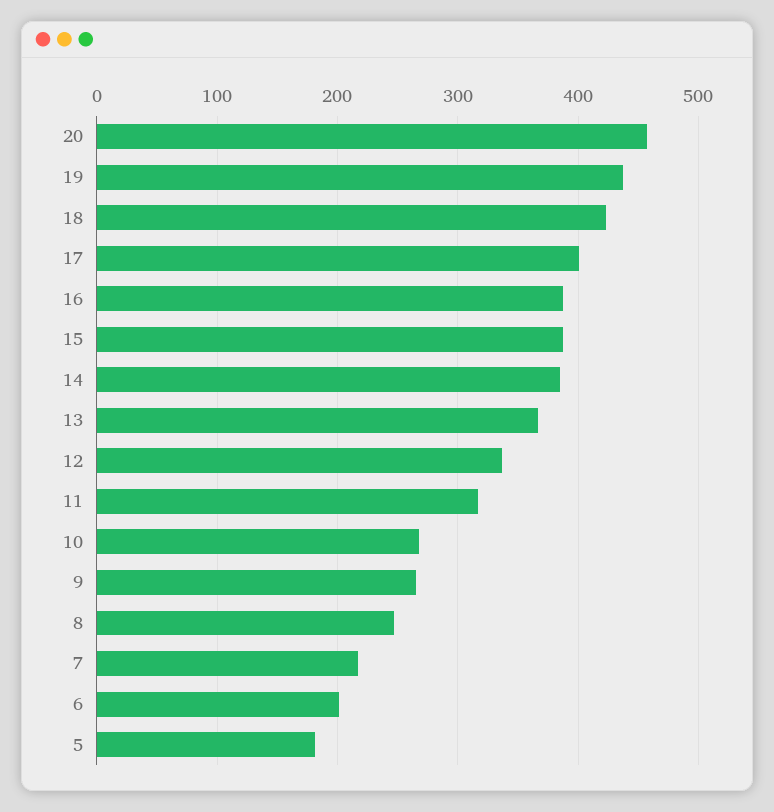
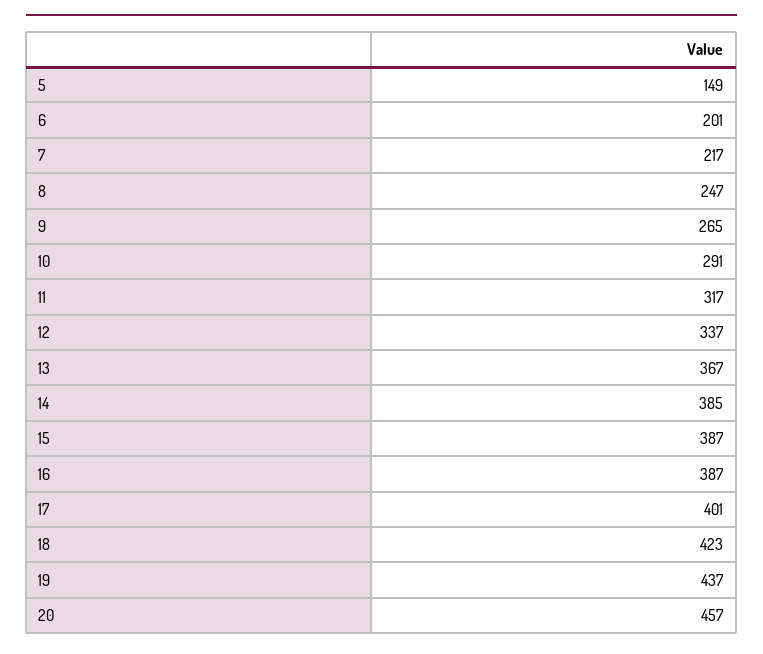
10: 270 -> 291
5: 180 -> 149

